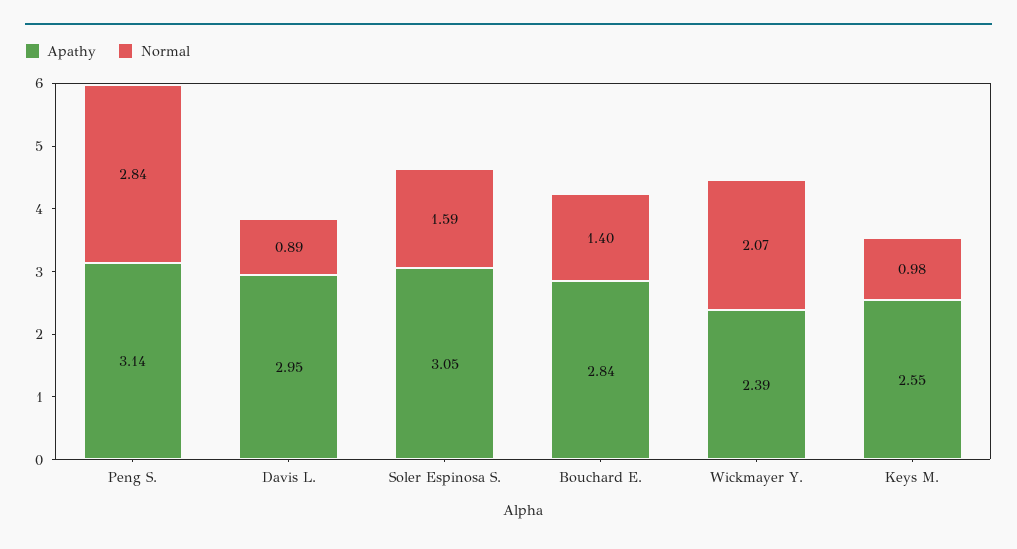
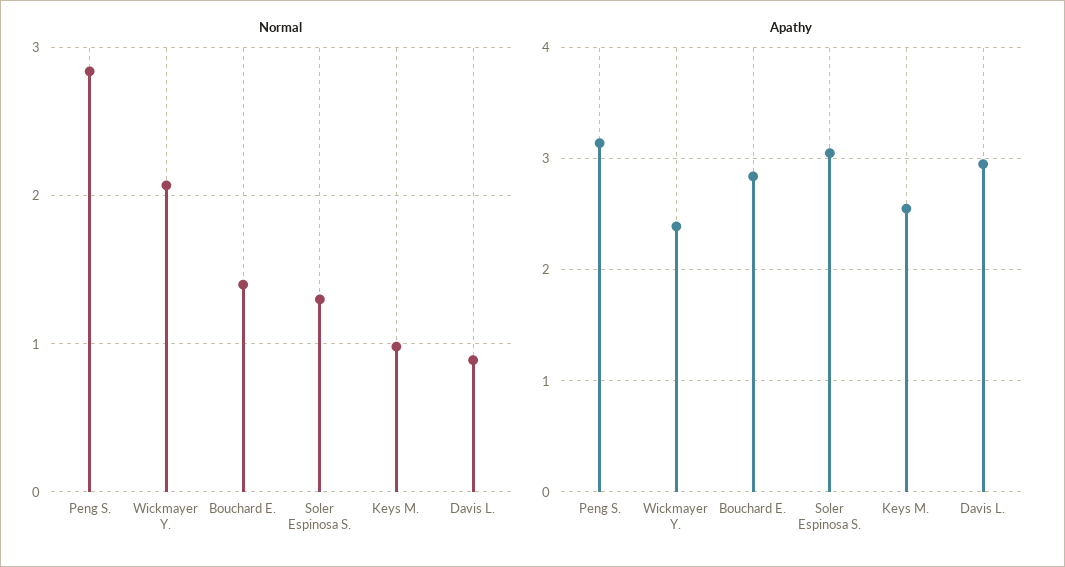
Normal, Soler Espinosa S.: 1.59 -> 1.3

